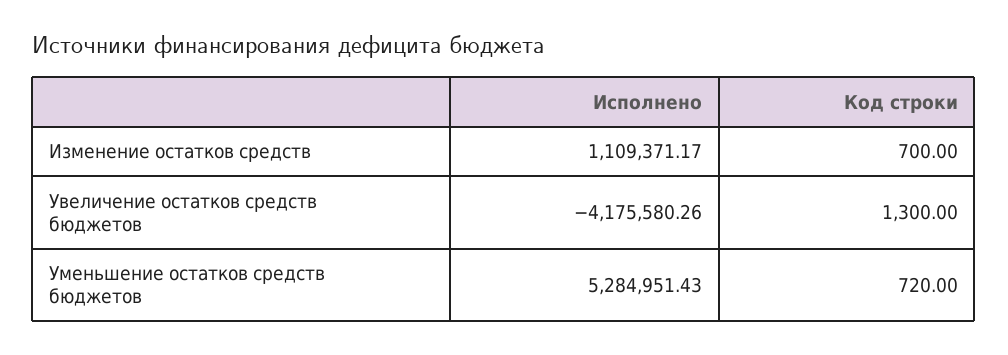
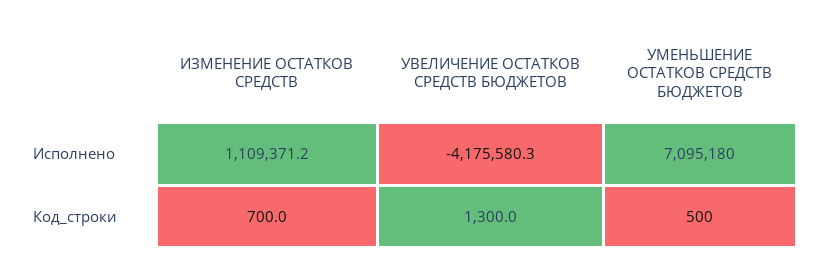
Исполнено, Уменьшение остатков средств бюджетов: 5284951.43 -> 7095180
Код строки, Уменьшение остатков средств бюджетов: 720 -> 500

